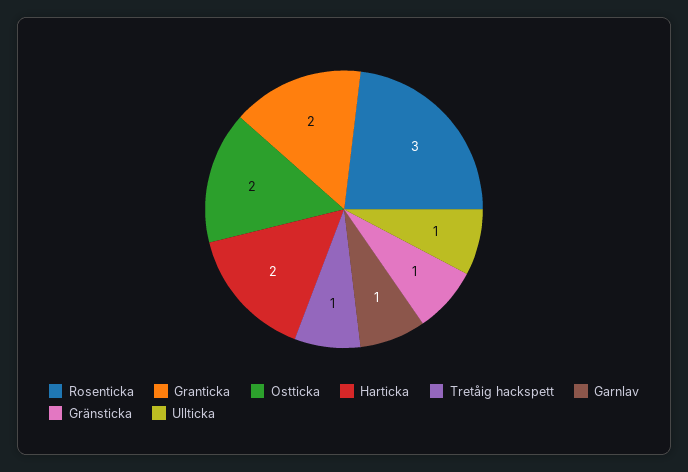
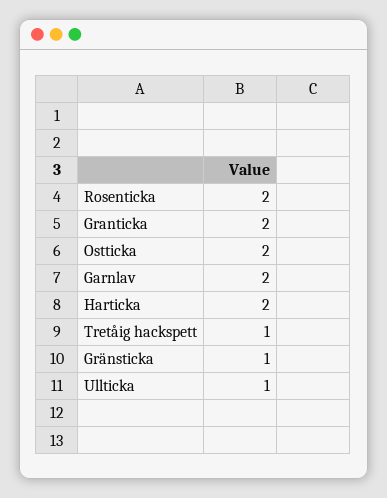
Rosenticka: 3 -> 2
Garnlav: 1 -> 2

